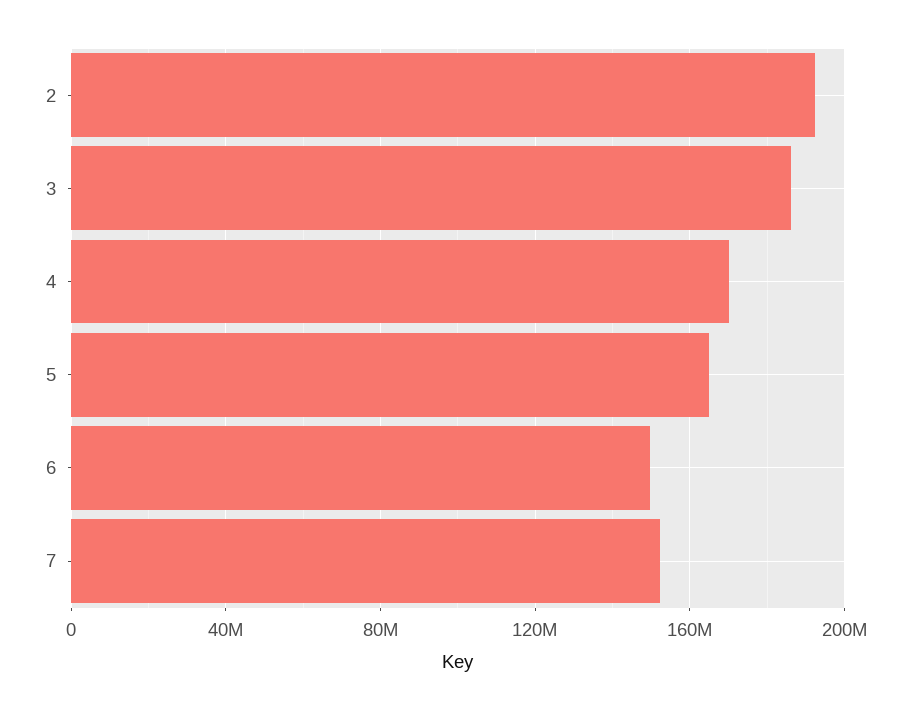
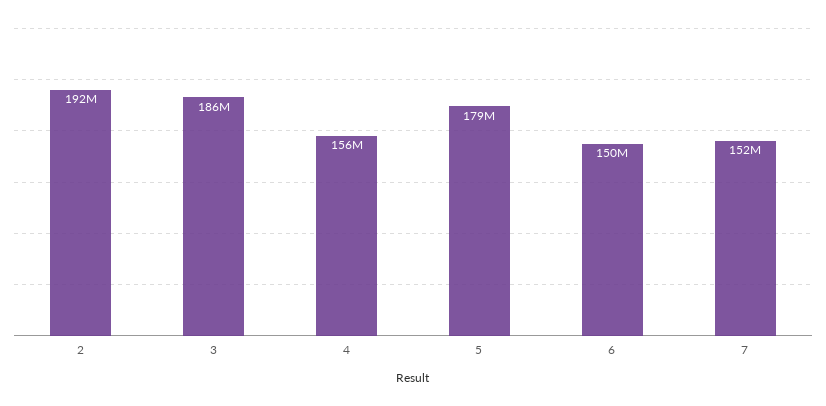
4: 170000000 -> 156000000
5: 165000000 -> 179000000

